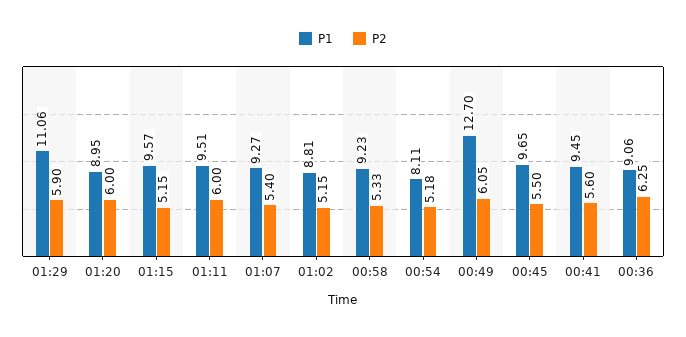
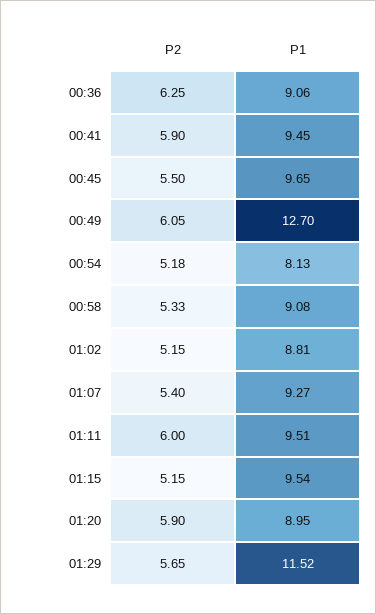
P1, 01:29: 11.06 -> 11.52
P2, 01:29: 5.9 -> 5.65
P2, 01:20: 6 -> 5.9
P1, 01:15: 9.57 -> 9.54
P1, 00:58: 9.23 -> 9.08
P1, 00:54: 8.11 -> 8.13
P2, 00:41: 5.6 -> 5.9

